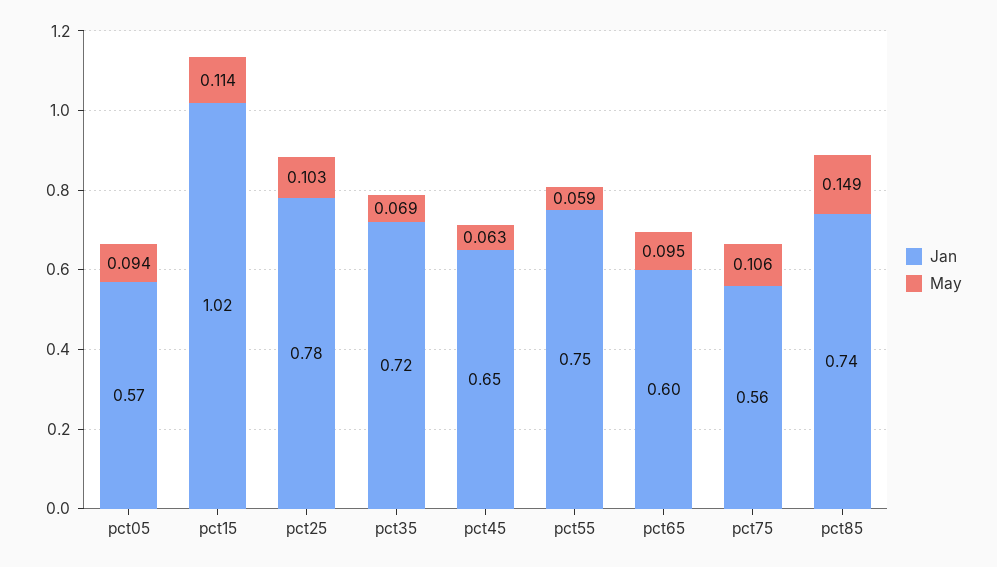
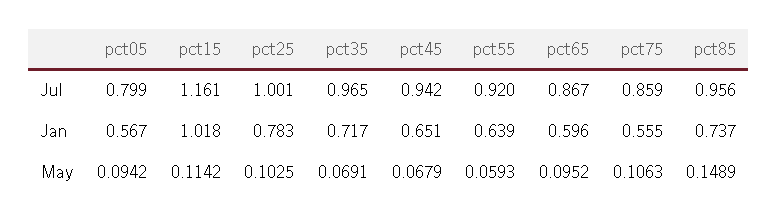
May, pct45: 0.063 -> 0.0679
Jan, pct55: 0.75 -> 0.639
Jul, pct05: none -> 0.799
Jul, pct15: none -> 1.161
Jul, pct25: none -> 1.001
Jul, pct35: none -> 0.965
Jul, pct45: none -> 0.942
Jul, pct55: none -> 0.92
Jul, pct65: none -> 0.867
Jul, pct75: none -> 0.859
Jul, pct85: none -> 0.956

